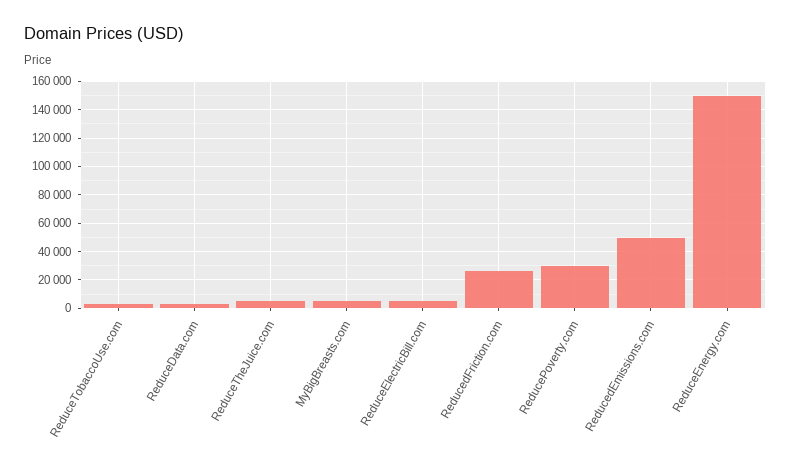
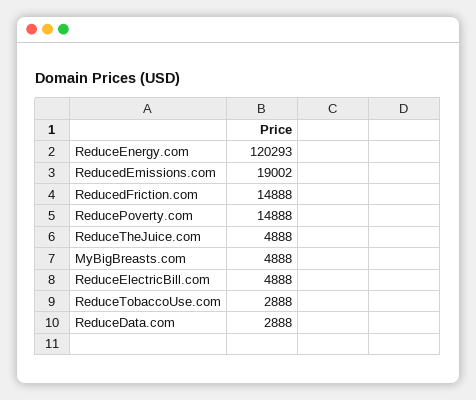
ReducedFriction.com: 25000 -> 14888
ReducePoverty.com: 30000 -> 14888
ReducedEmissions.com: 50000 -> 19002
ReduceEnergy.com: 150000 -> 120293

